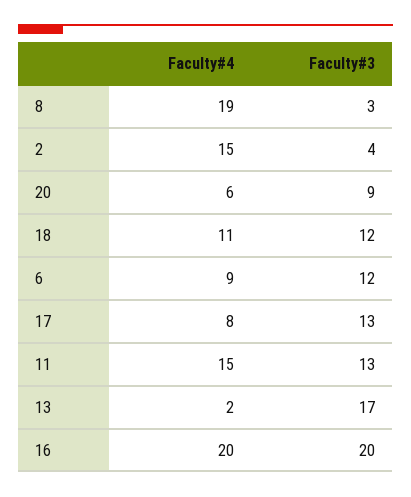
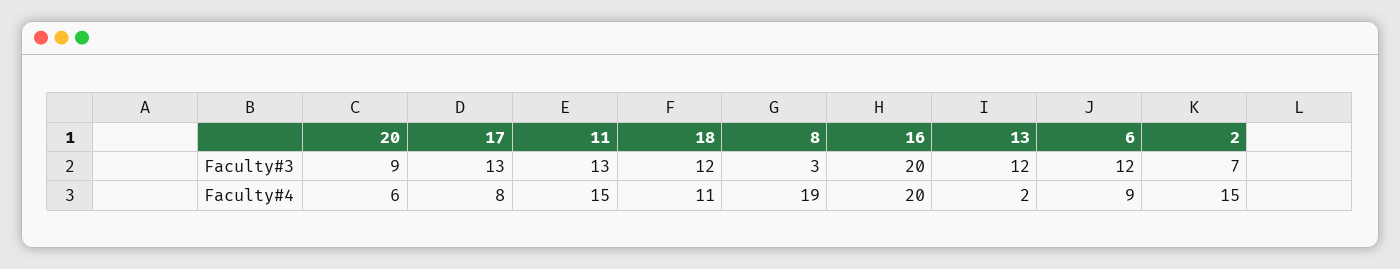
Faculty#3, 2: 4 -> 7
Faculty#3, 13: 17 -> 12

